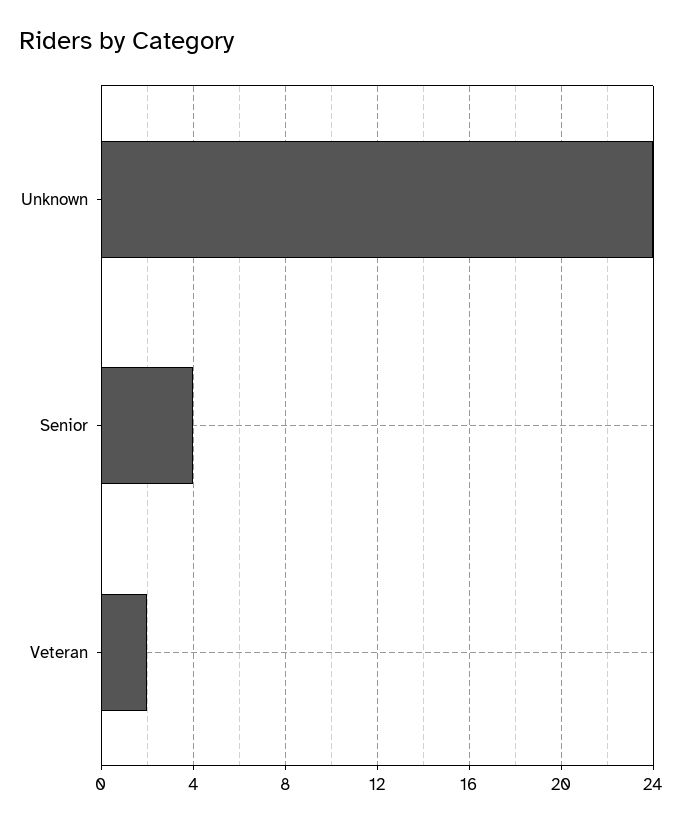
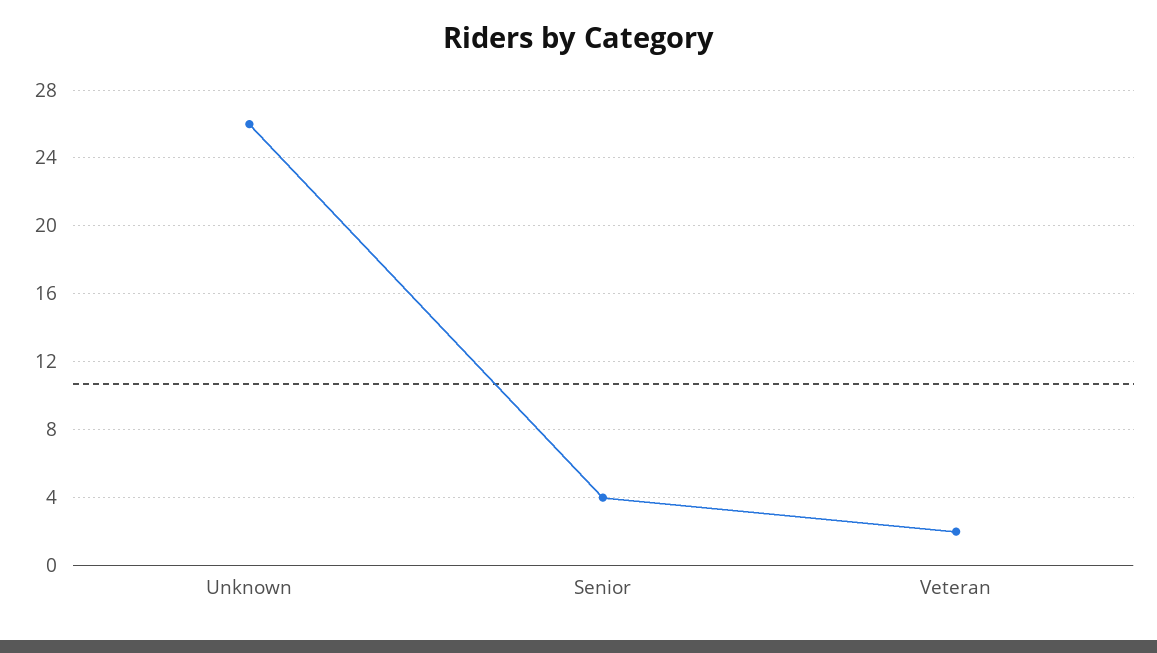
Unknown: 24 -> 26

